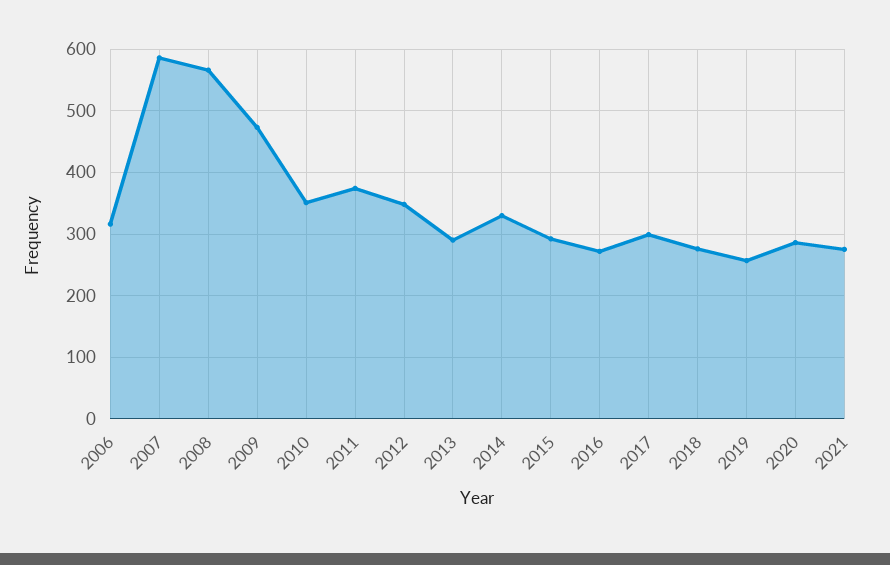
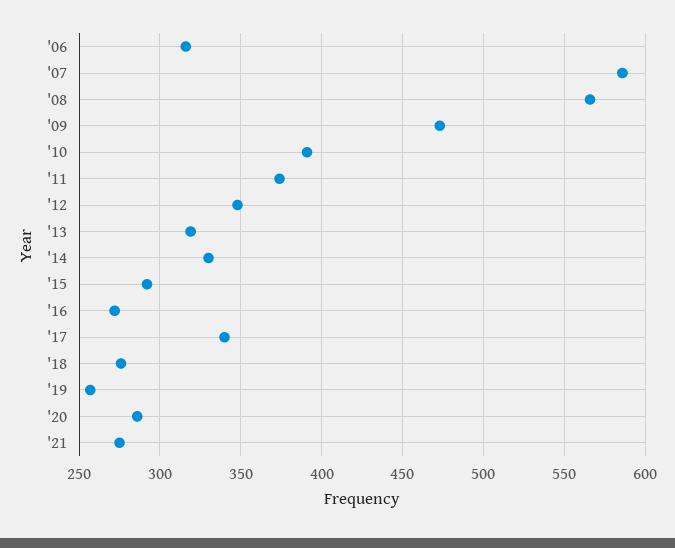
2010: 350 -> 390
2013: 290 -> 320
2017: 300 -> 340

